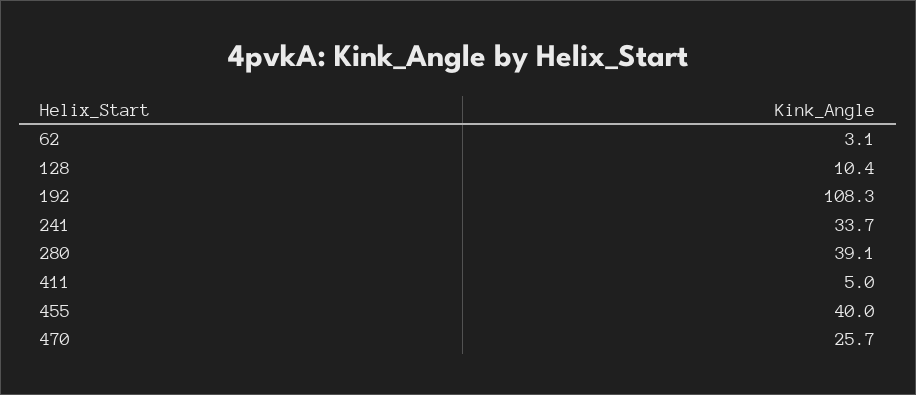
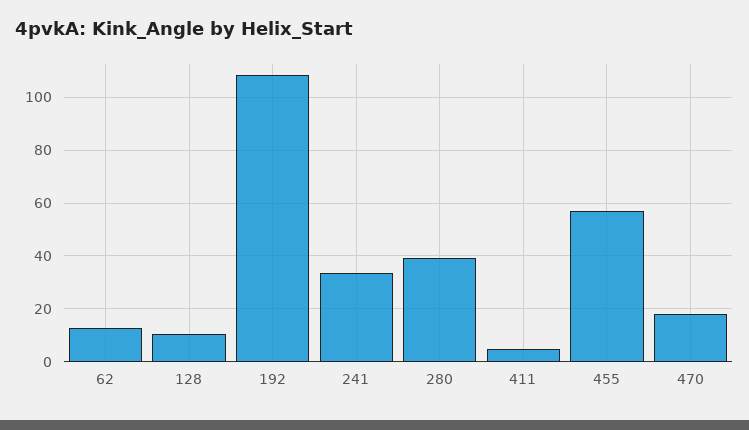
62: 3.1 -> 12.5
455: 40 -> 57.5
470: 25.7 -> 17.5

